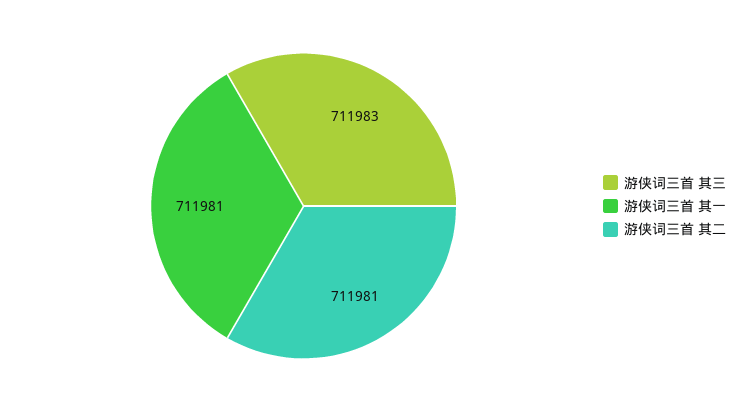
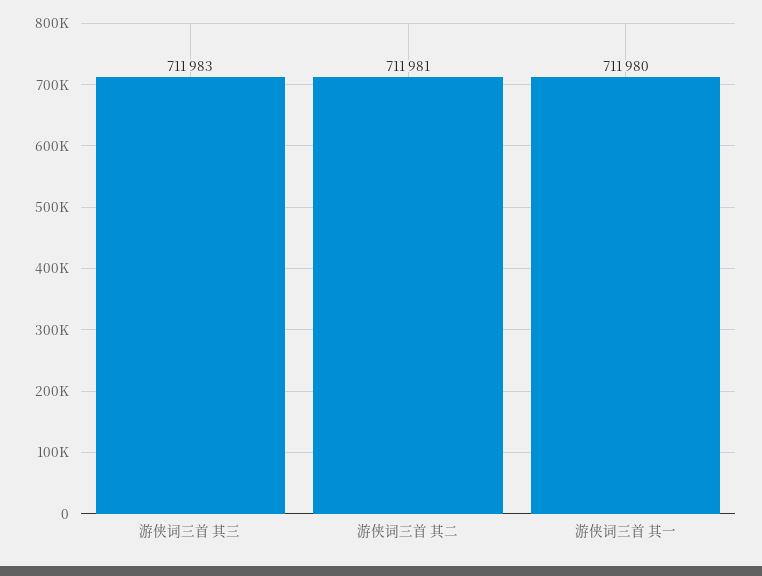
游侠词三首 其一: 711981 -> 711980

